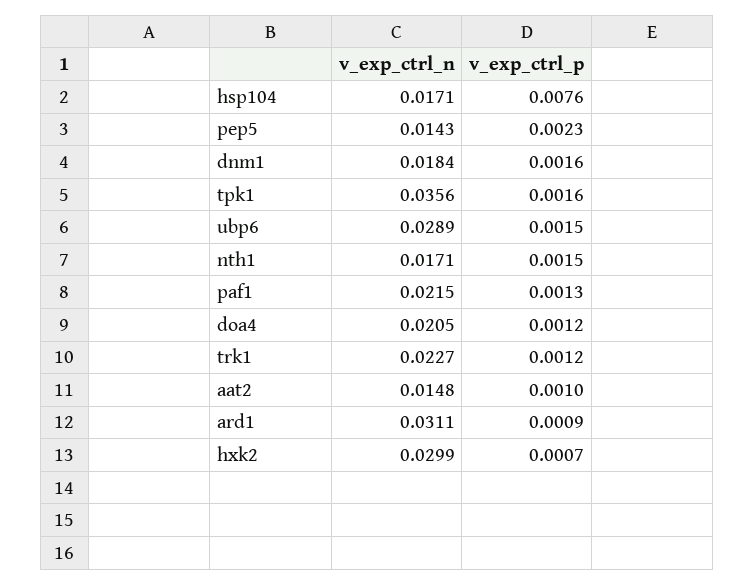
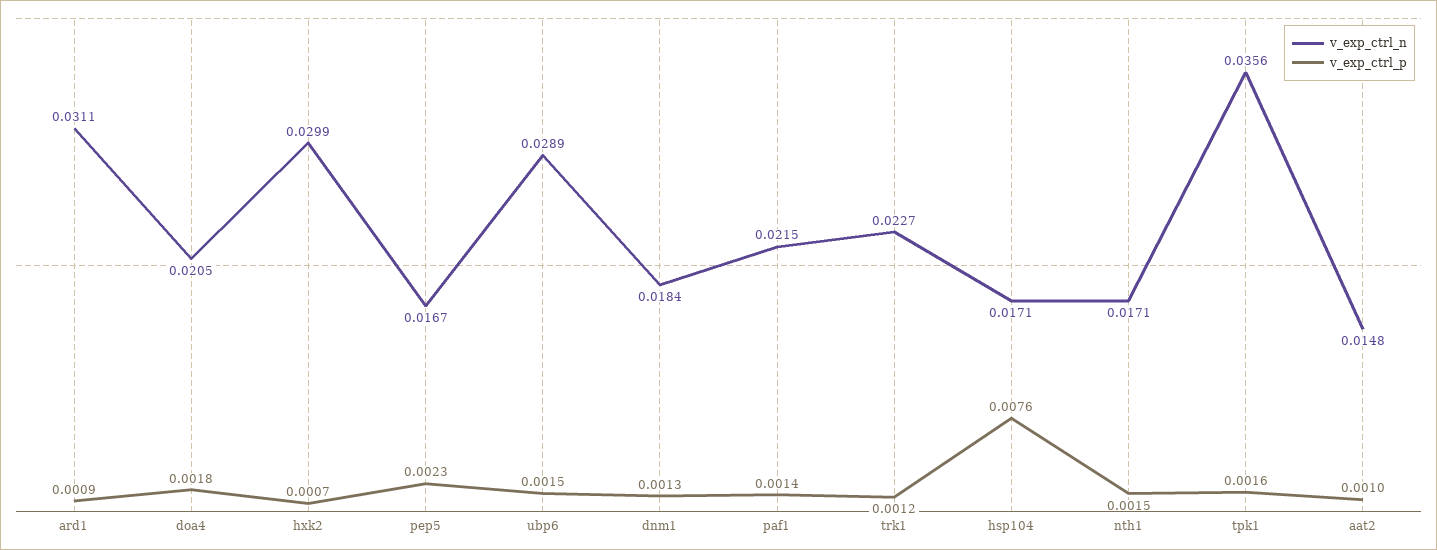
v_exp_ctrl_n, pep5: 0.0143 -> 0.0167
v_exp_ctrl_p, dnm1: 0.0016 -> 0.0013
v_exp_ctrl_p, paf1: 0.0013 -> 0.0014
v_exp_ctrl_p, doa4: 0.0012 -> 0.0018

